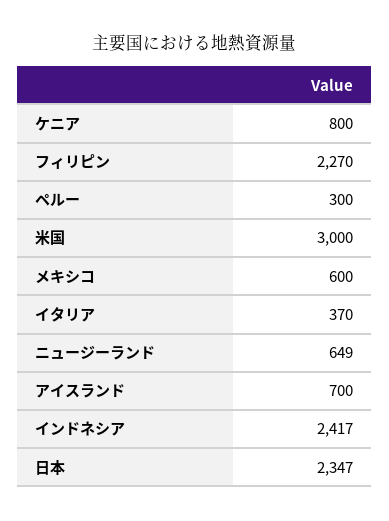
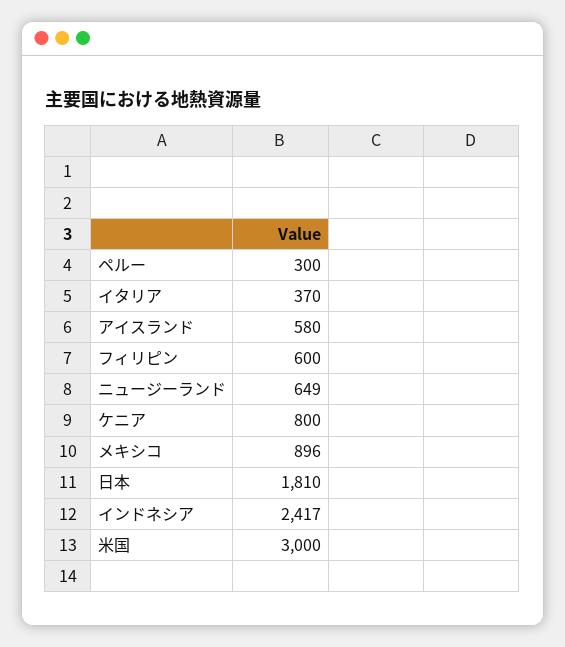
フィリピン: 2270 -> 600
メキシコ: 600 -> 896
アイスランド: 700 -> 580
日本: 2347 -> 1810

